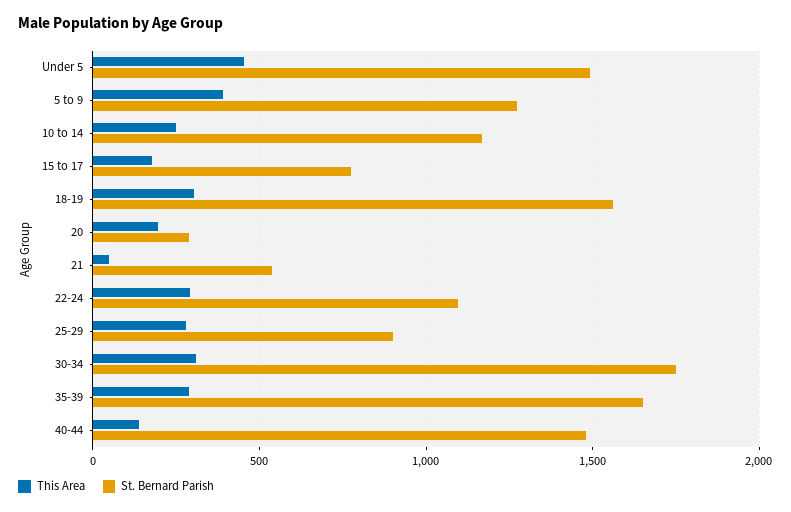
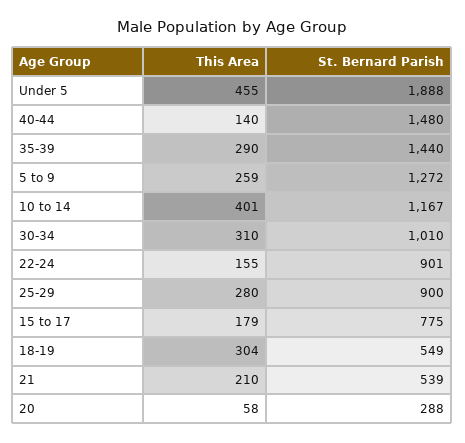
St. Bernard Parish, Under 5: 1500 -> 1888
This Area, 5 to 9: 400 -> 259
This Area, 10 to 14: 250 -> 401
St. Bernard Parish, 18-19: 1550 -> 549
This Area, 20: 200 -> 58
This Area, 21: 50 -> 210
This Area, 22-24: 300 -> 155
St. Bernard Parish, 22-24: 1100 -> 901
St. Bernard Parish, 30-34: 1750 -> 1010
St. Bernard Parish, 35-39: 1650 -> 1440

